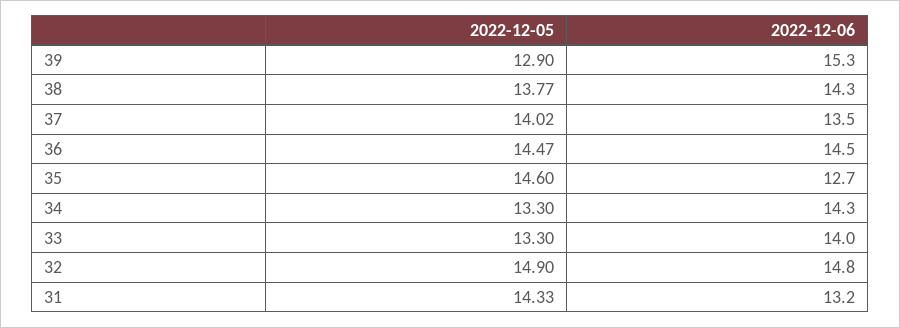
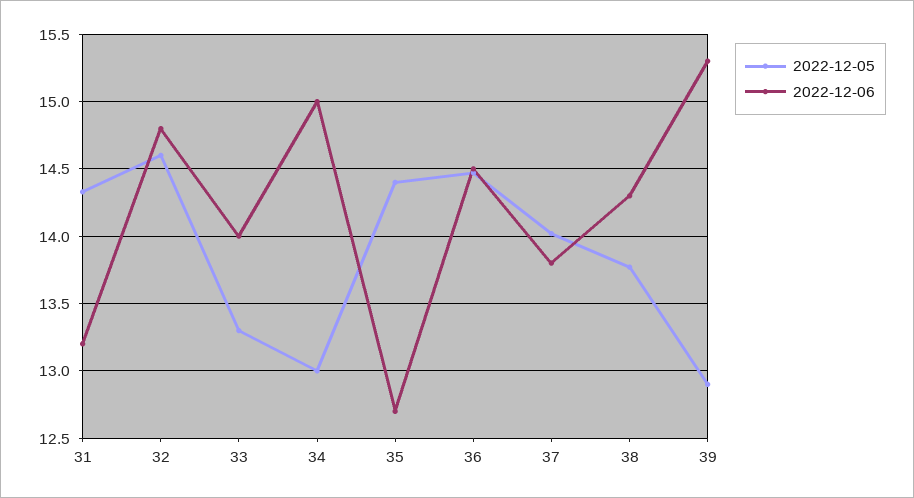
2022-12-06, 37: 13.5 -> 13.8
2022-12-05, 35: 14.6 -> 14.4
2022-12-05, 34: 13.3 -> 13
2022-12-06, 34: 14.3 -> 15
2022-12-05, 32: 14.9 -> 14.6

